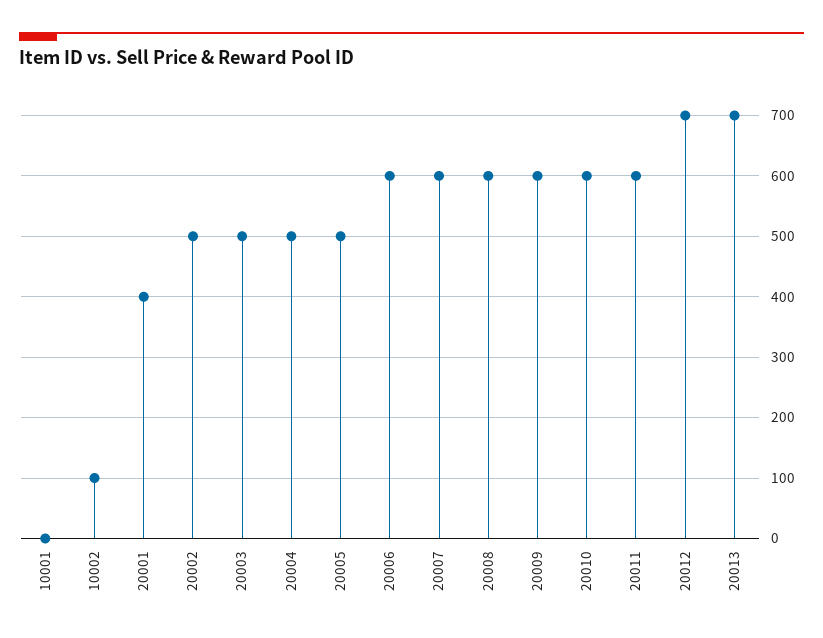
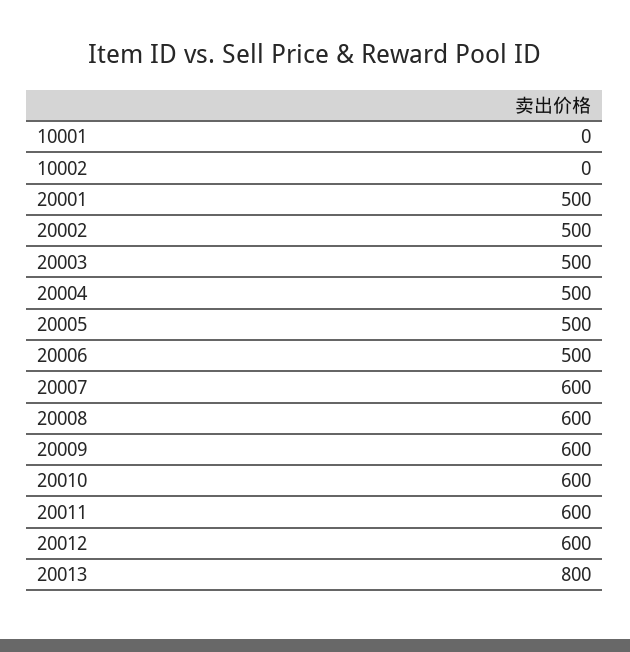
10002: 100 -> 0
20001: 400 -> 500
20006: 600 -> 500
20012: 700 -> 600
20013: 700 -> 800

